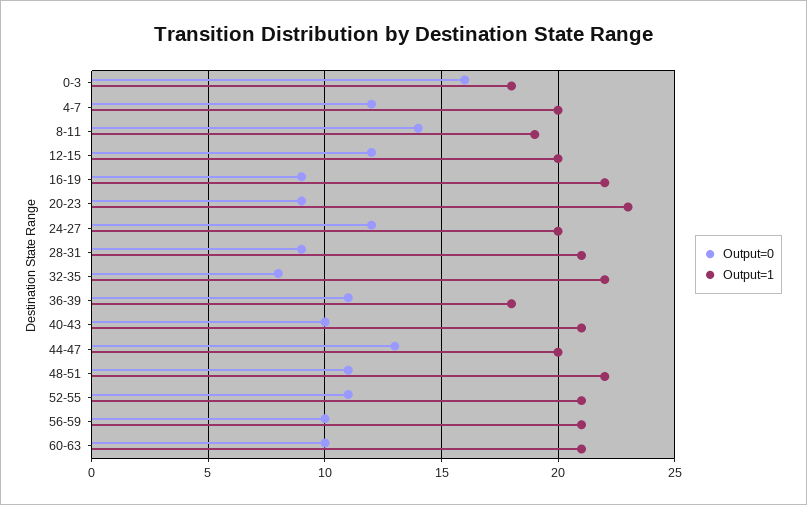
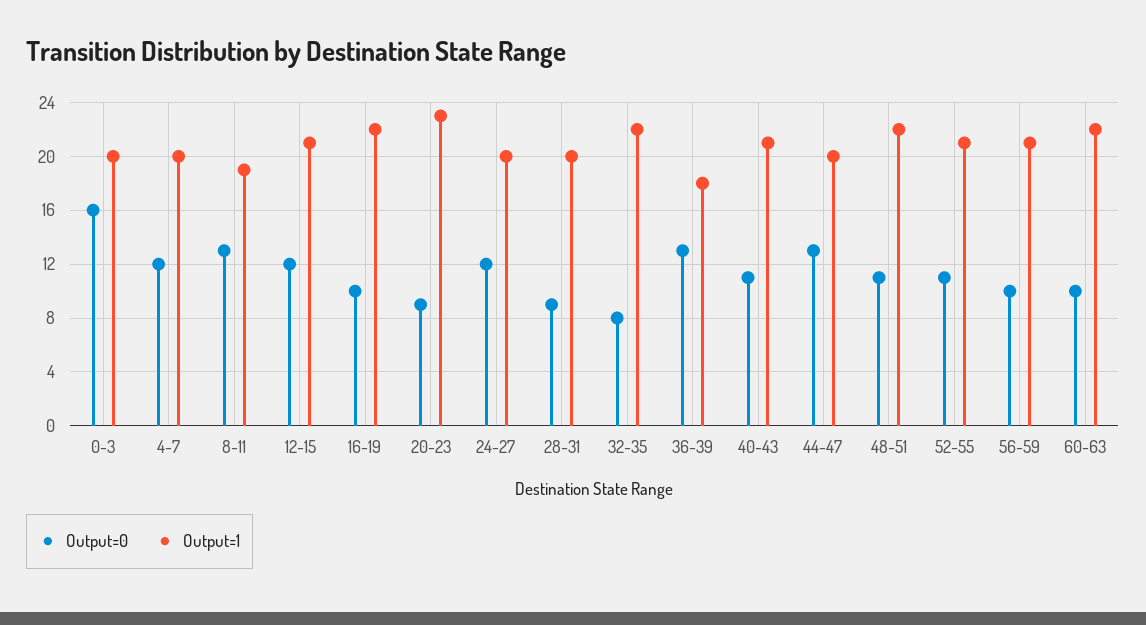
Output=1, 0-3: 18 -> 20
Output=0, 8-11: 14 -> 13
Output=1, 12-15: 20 -> 21
Output=0, 16-19: 9 -> 10
Output=1, 28-31: 21 -> 20
Output=0, 36-39: 11 -> 13
Output=0, 40-43: 10 -> 11
Output=1, 60-63: 21 -> 22

